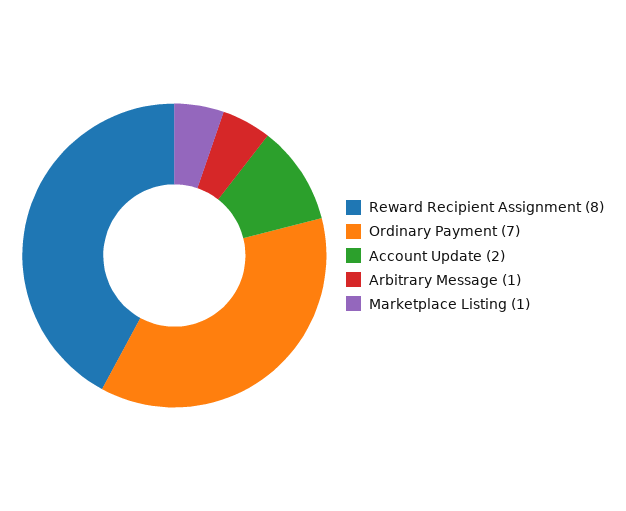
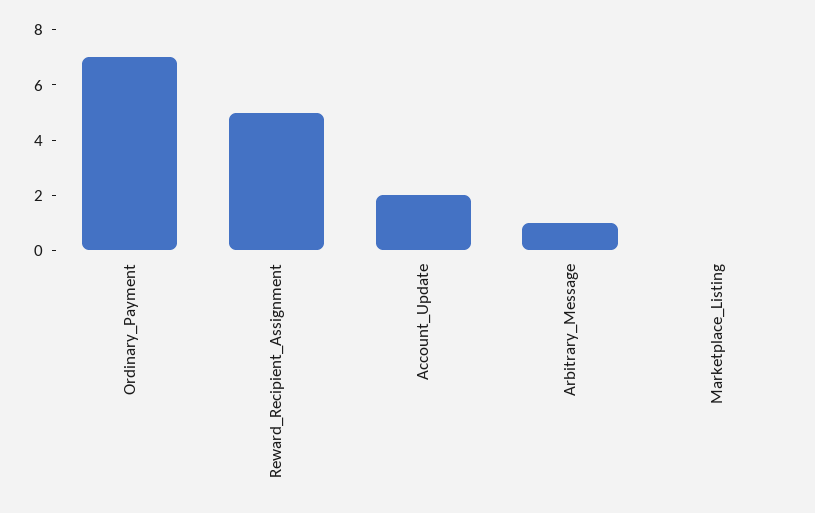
Reward Recipient Assignment: 8 -> 5
Marketplace Listing: 1 -> 0

